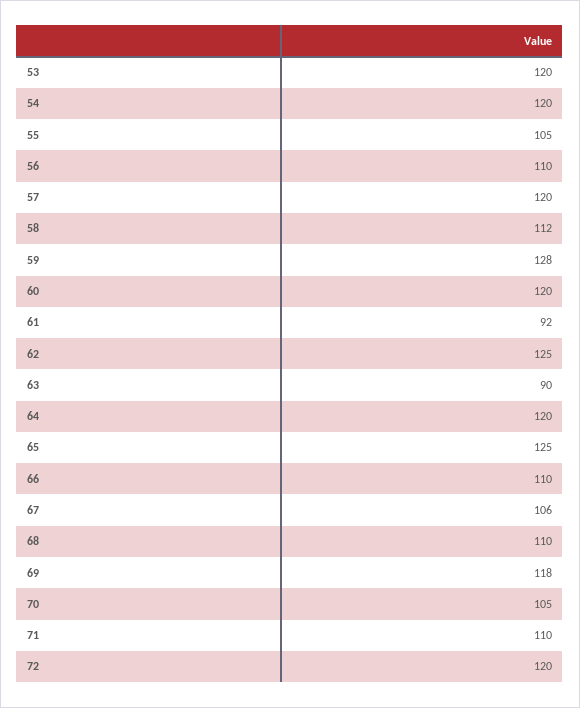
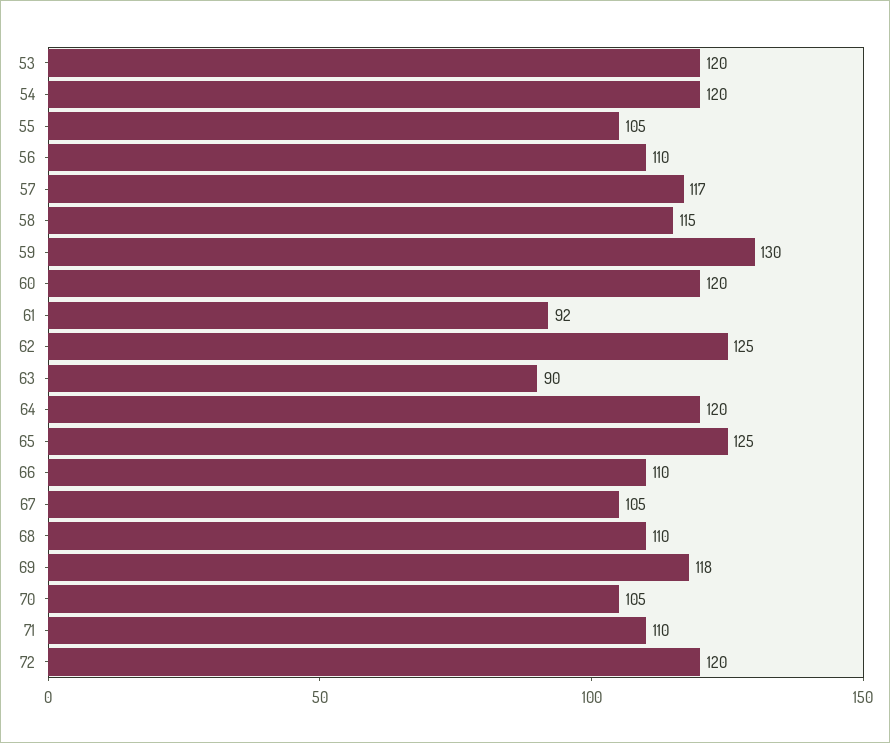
57: 120 -> 117
58: 112 -> 115
59: 128 -> 130
67: 106 -> 105

